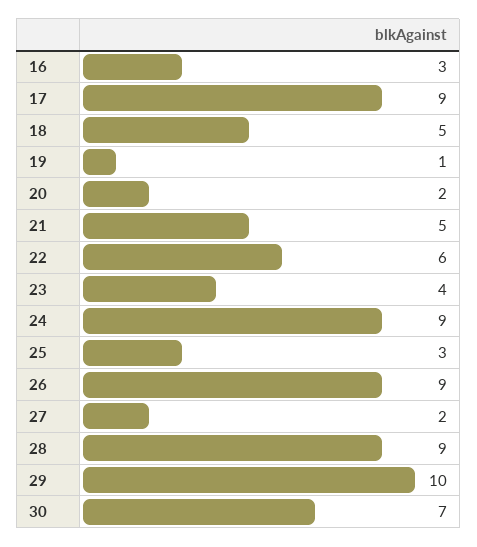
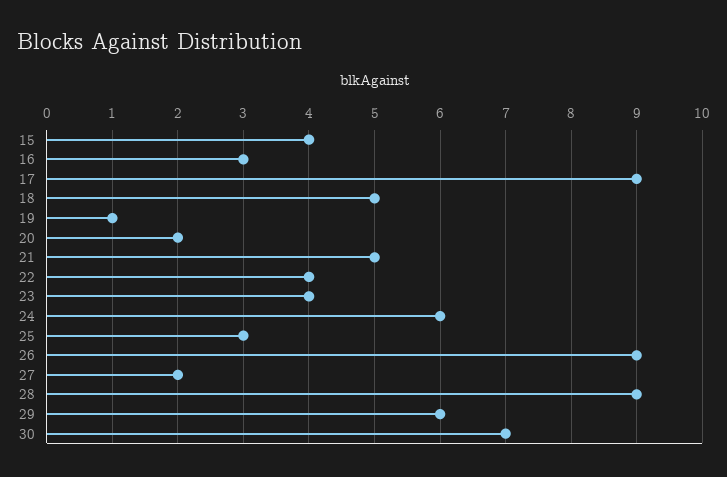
22: 6 -> 4
24: 9 -> 6
29: 10 -> 6
15: none -> 4

